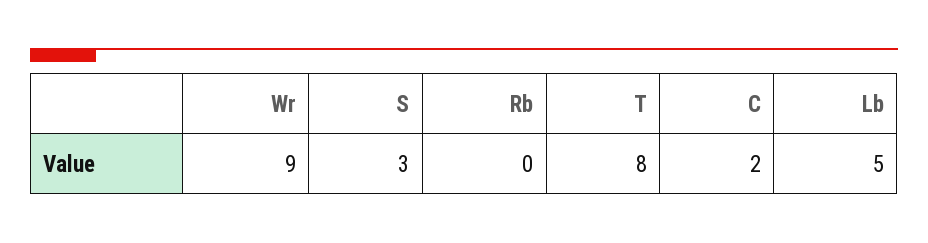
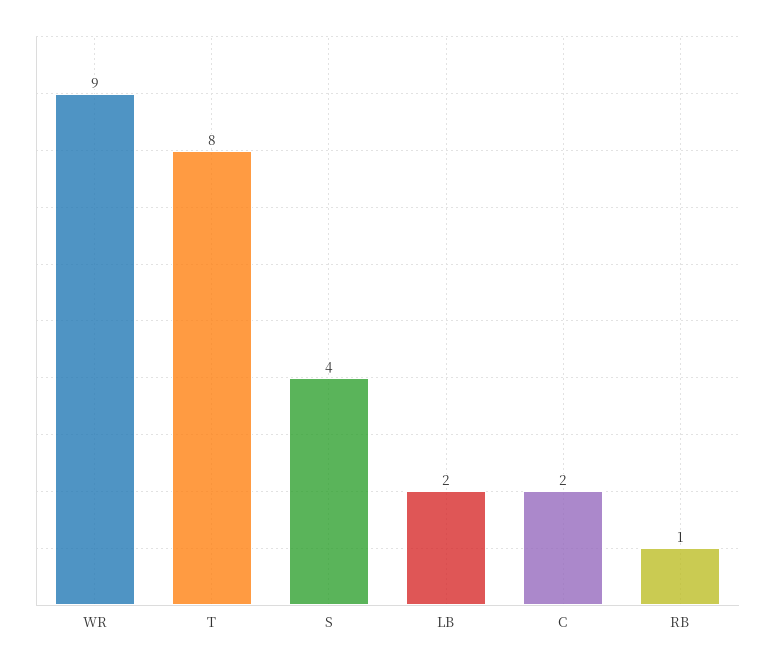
S: 3 -> 4
Rb: 0 -> 1
Lb: 5 -> 2

